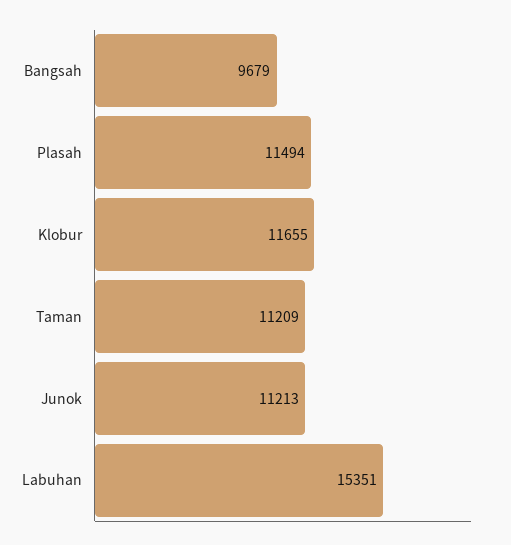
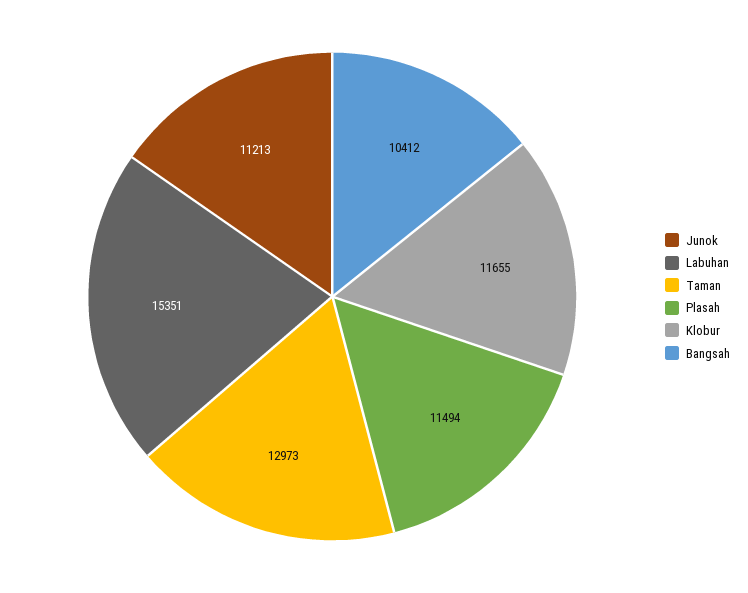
Bangsah: 9679 -> 10412
Taman: 11209 -> 12973

